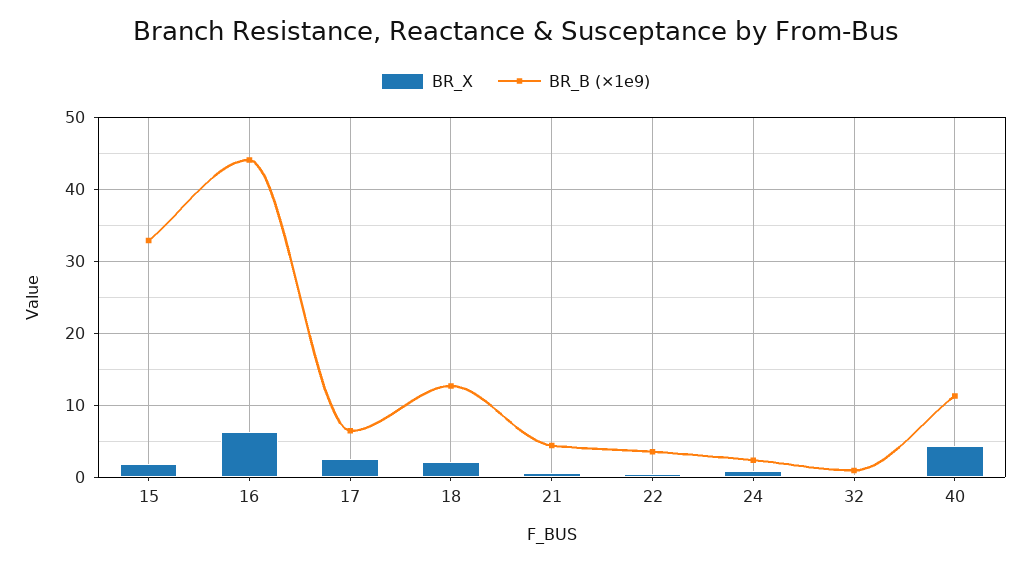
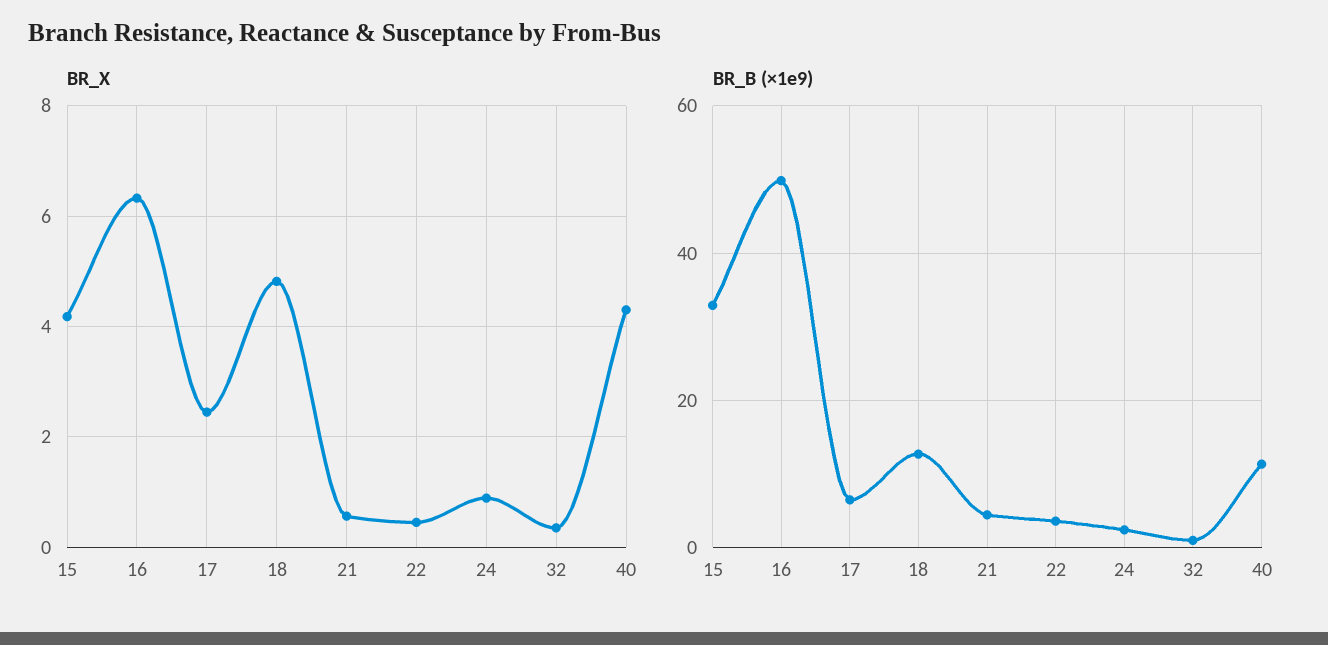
BR_X, 15: 2 -> 4.2
BR_B (×1e9), 16: 44 -> 50
BR_X, 18: 2 -> 4.8

